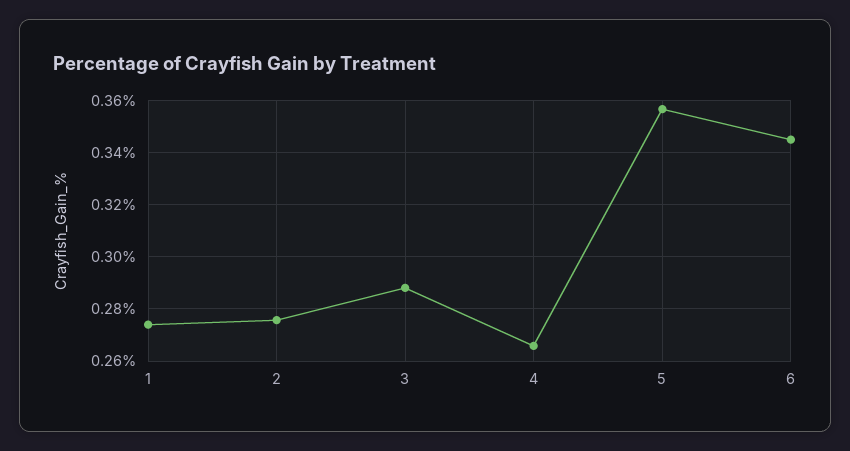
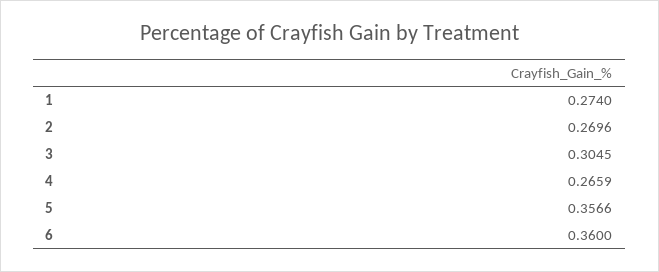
2: 0.275 -> 0.2696
3: 0.2875 -> 0.3045
6: 0.345 -> 0.36

